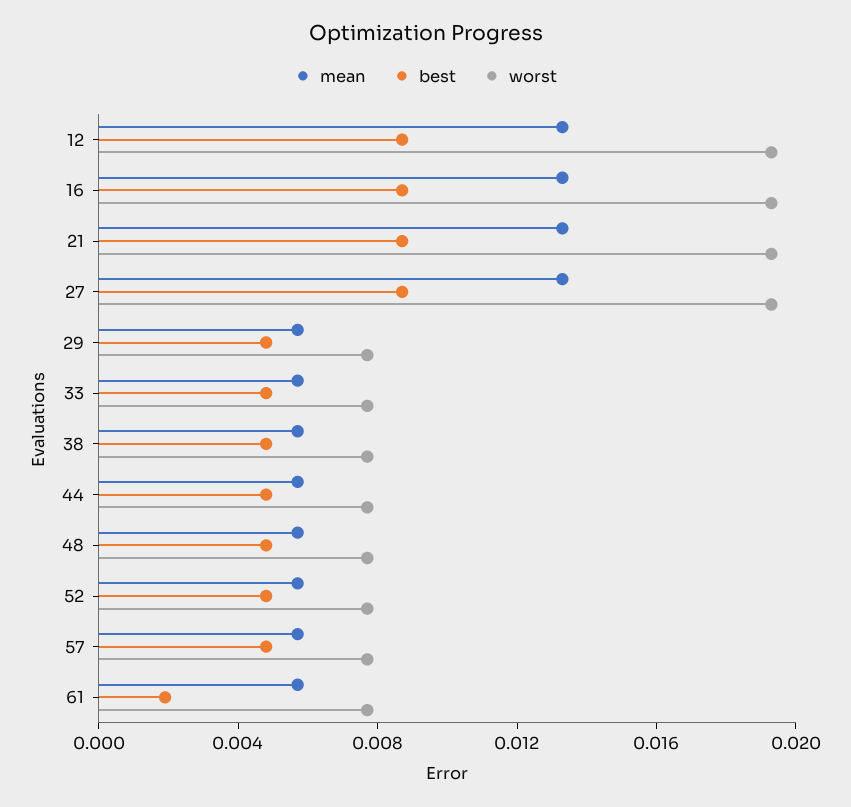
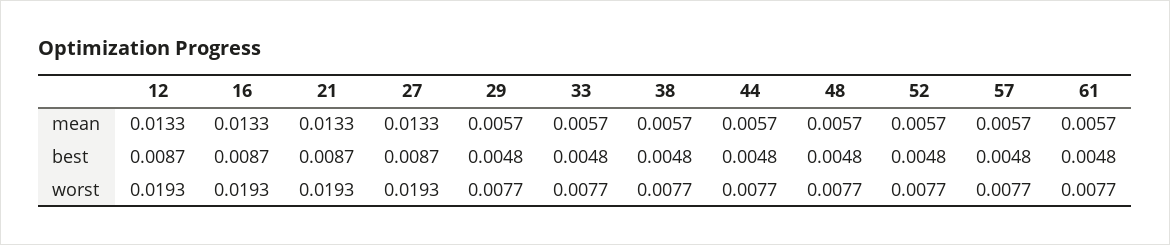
best, 61: 0.002 -> 0.0048

